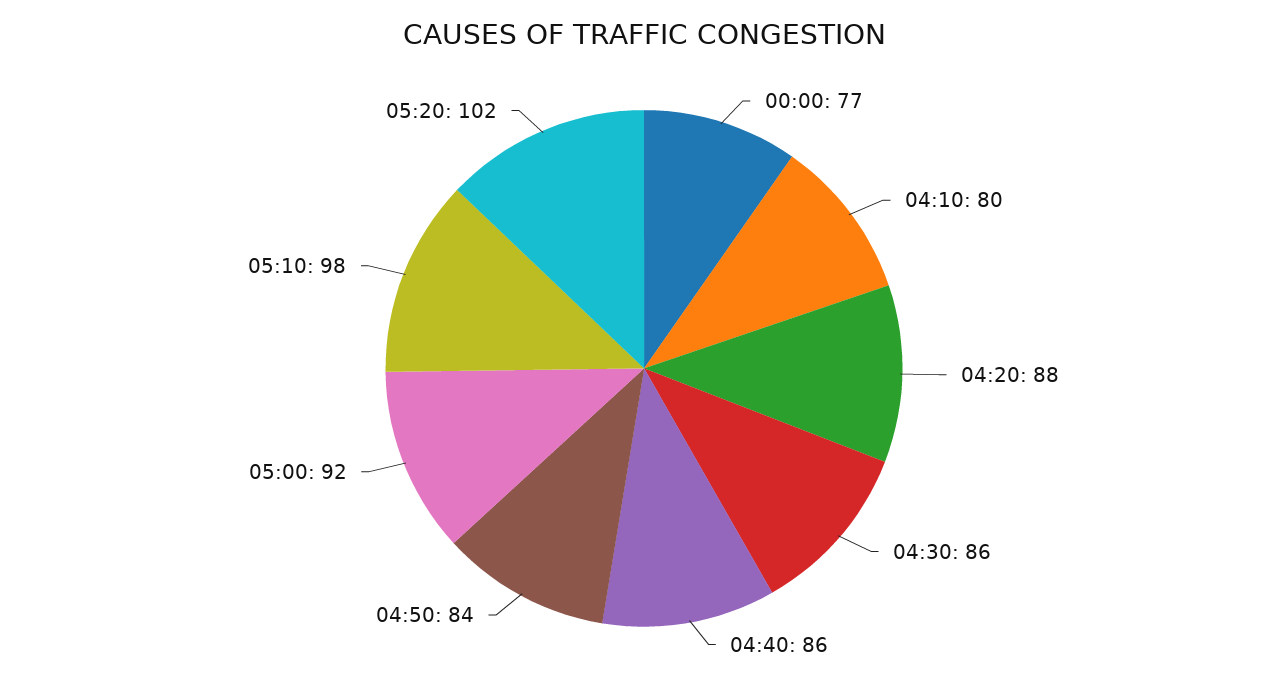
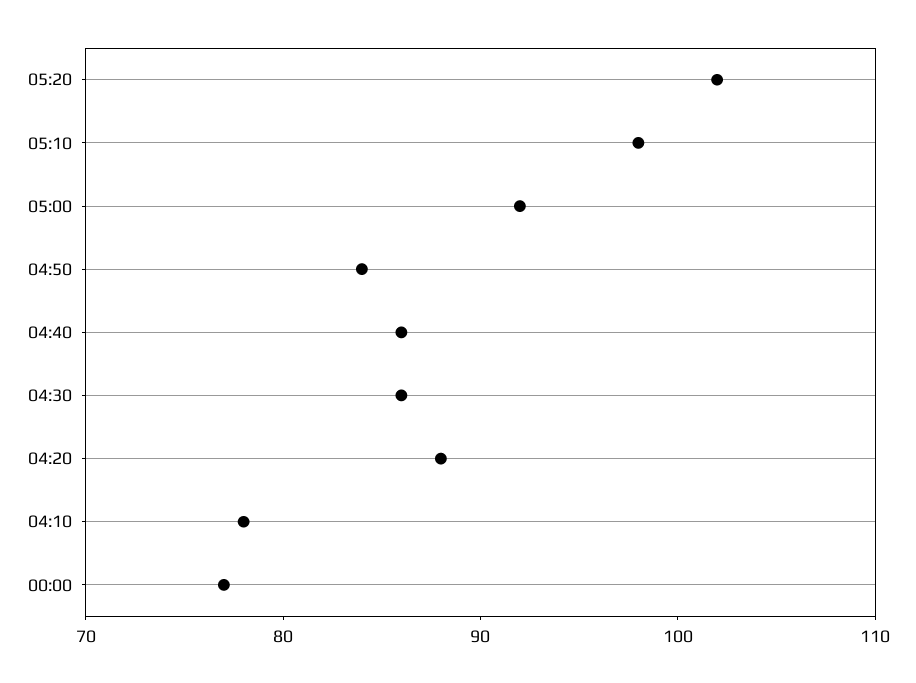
04:10: 80 -> 78

